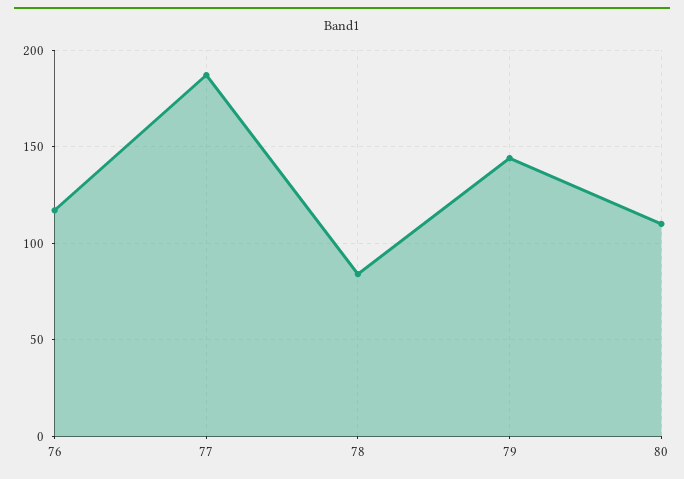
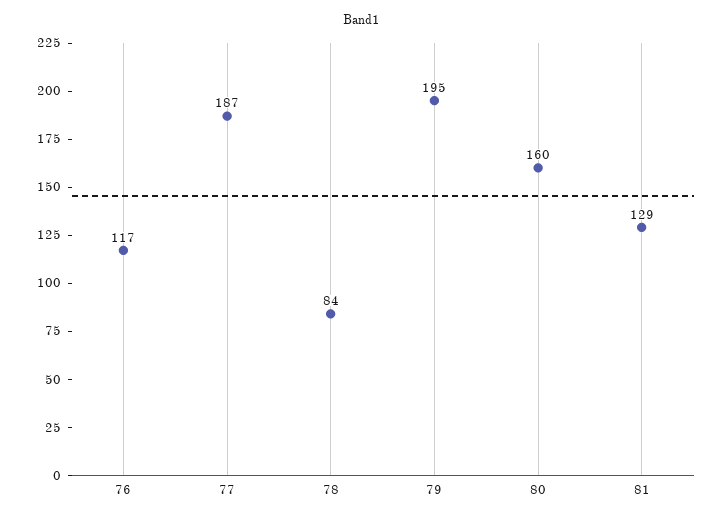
79: 145 -> 195
80: 110 -> 160
81: none -> 129

